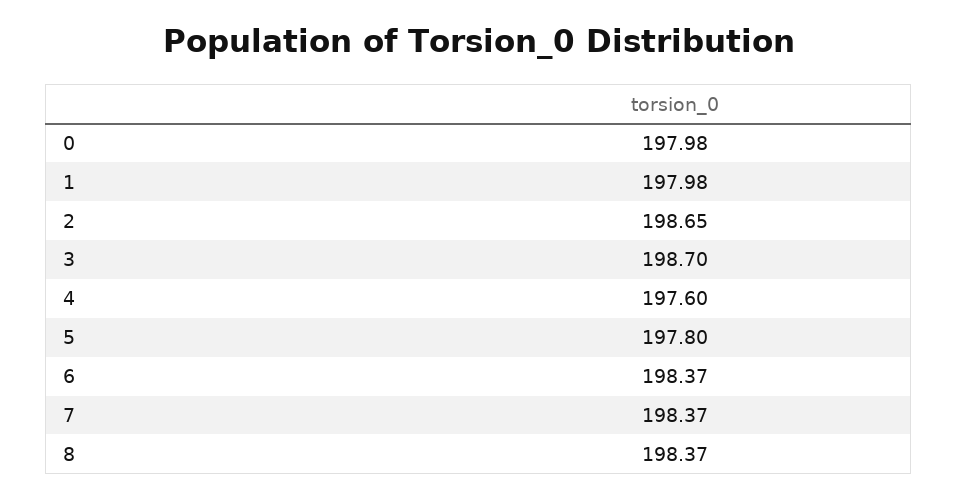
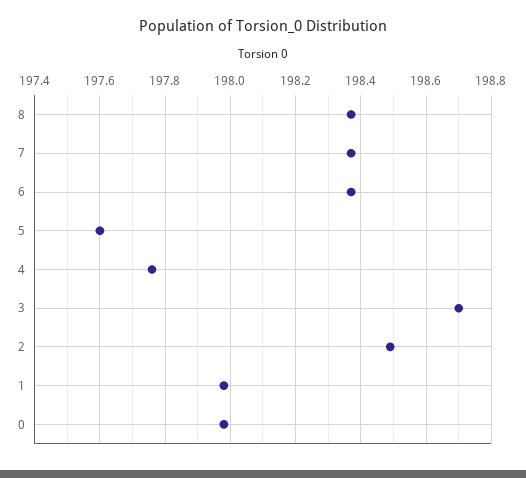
2: 198.65 -> 198.5
4: 197.6 -> 197.75
5: 197.8 -> 197.6

